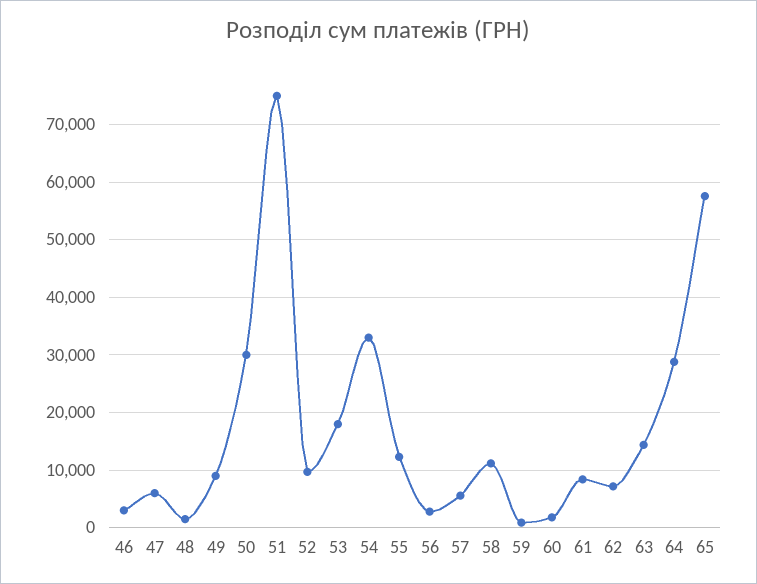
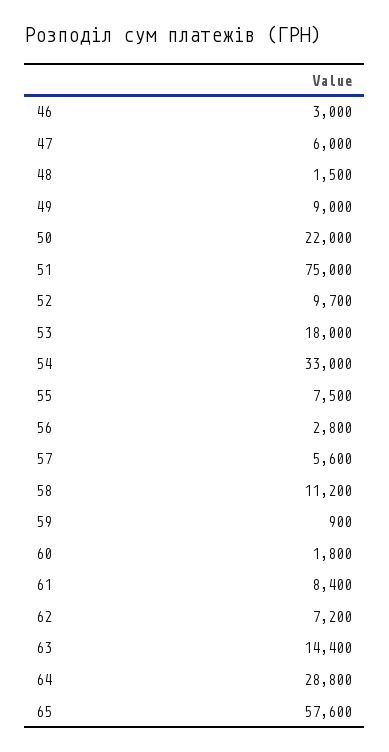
50: 30000 -> 22000
55: 12000 -> 7500

